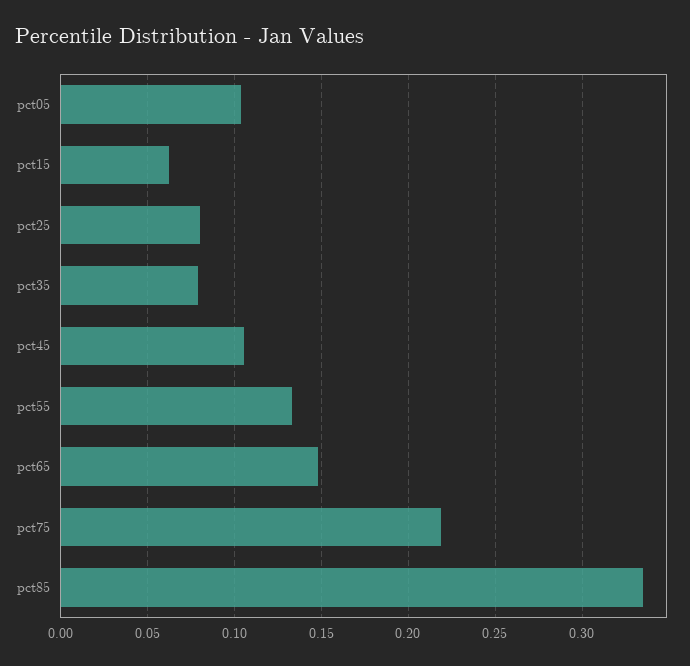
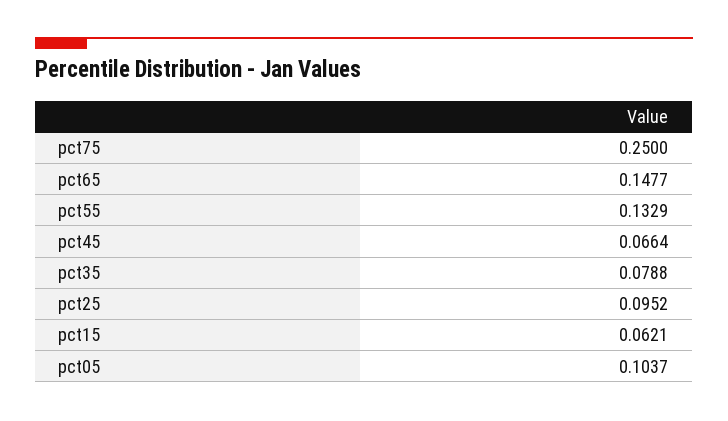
pct25: 0.08 -> 0.0952
pct45: 0.105 -> 0.0664
pct75: 0.22 -> 0.25
pct85: 0.335 -> none

